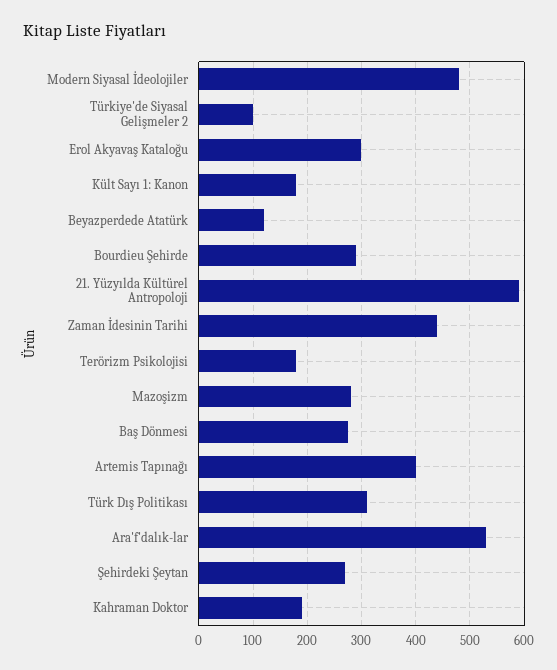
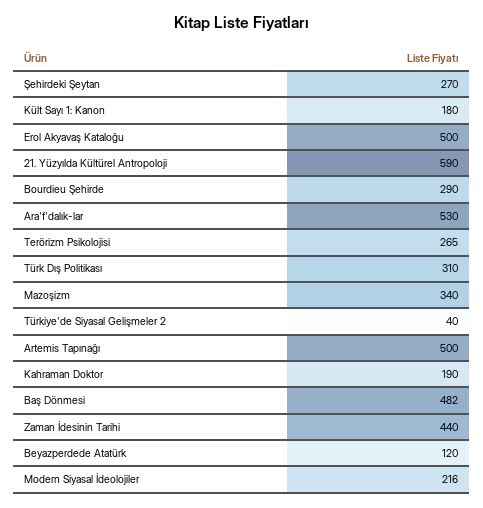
Modern Siyasal İdeolojiler: 480 -> 216
Türkiye'de Siyasal Gelişmeler 2: 100 -> 40
Erol Akyavaş Kataloğu: 300 -> 500
Terörizm Psikolojisi: 180 -> 265
Mazoşizm: 280 -> 340
Baş Dönmesi: 280 -> 482
Artemis Tapınağı: 400 -> 500

